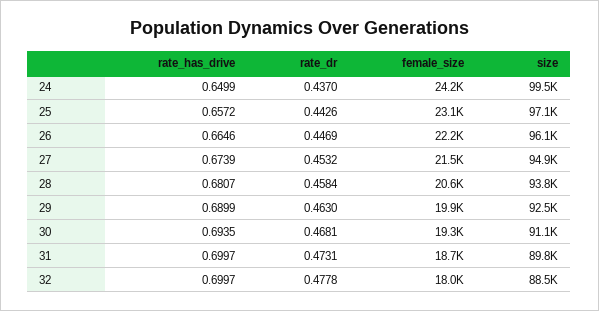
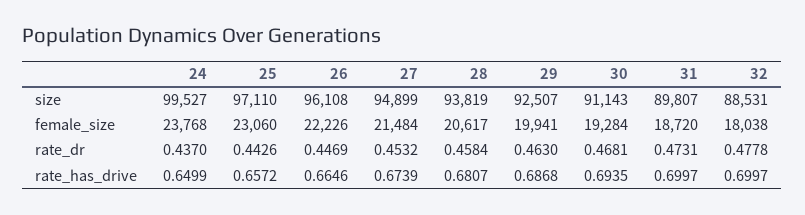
female_size, 24: 24200 -> 23768
rate_has_drive, 29: 0.6899 -> 0.6868

